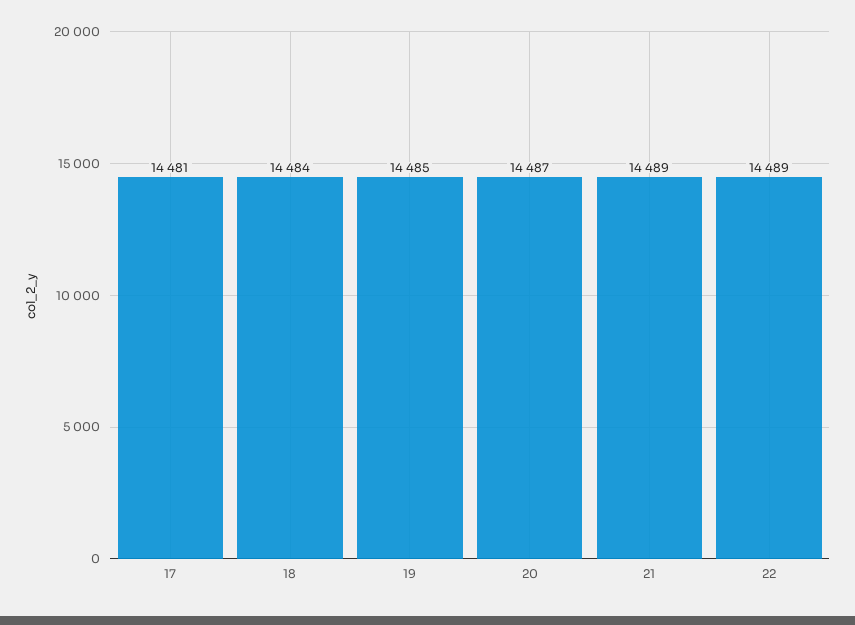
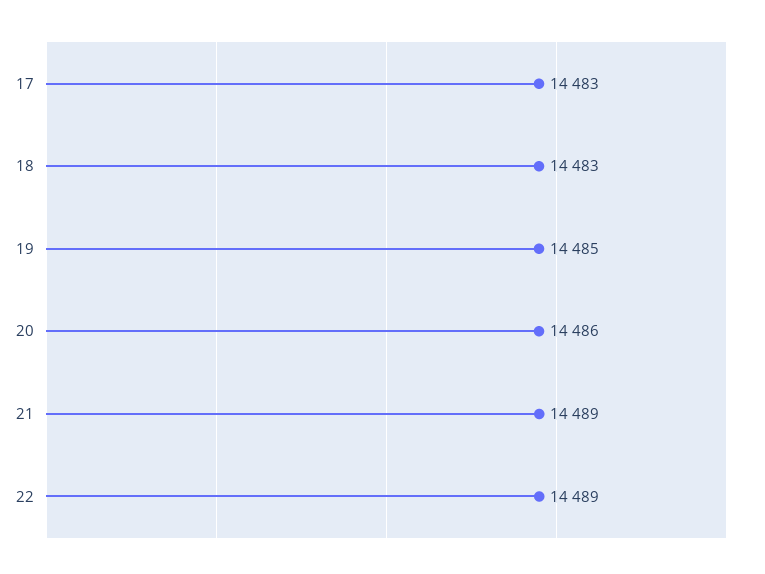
17: 14481 -> 14483
18: 14484 -> 14483
20: 14487 -> 14486

